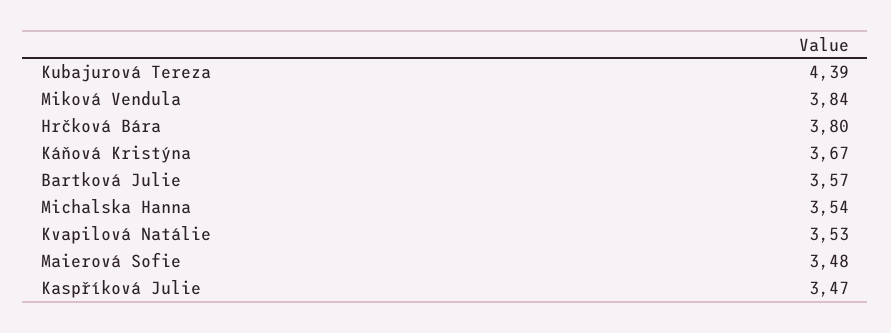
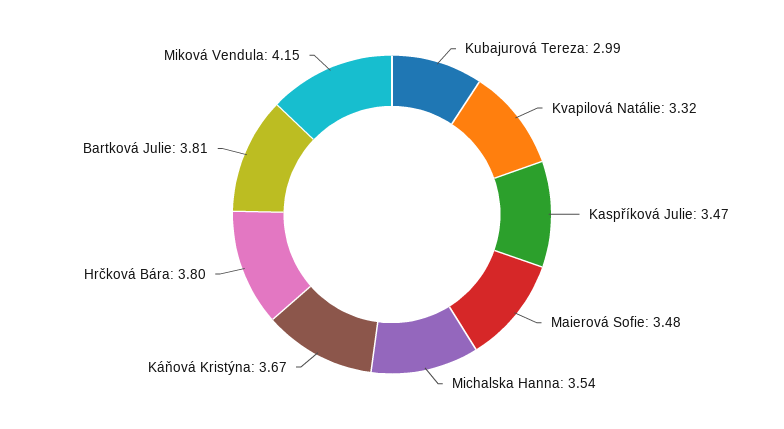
Kubajurová Tereza: 4.39 -> 2.99
Miková Vendula: 3.84 -> 4.15
Bartková Julie: 3.57 -> 3.81
Kvapilová Natálie: 3.53 -> 3.32

